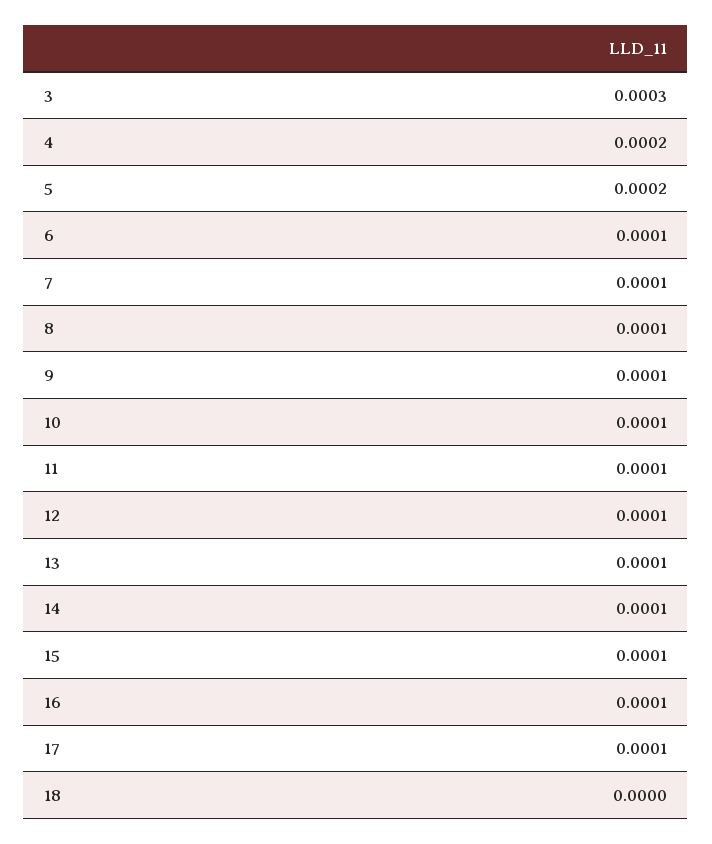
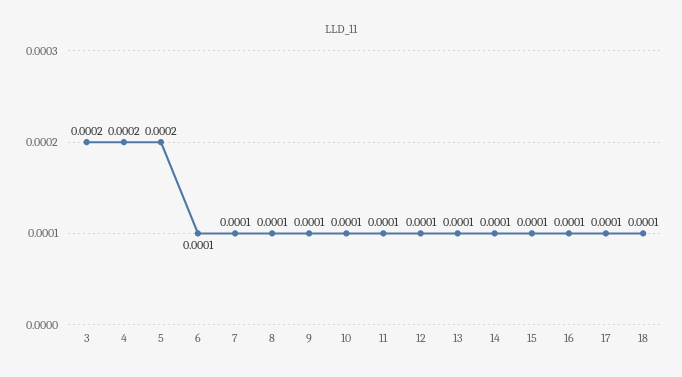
3: 0.0003 -> 0.0002
18: 0 -> 0.0001

